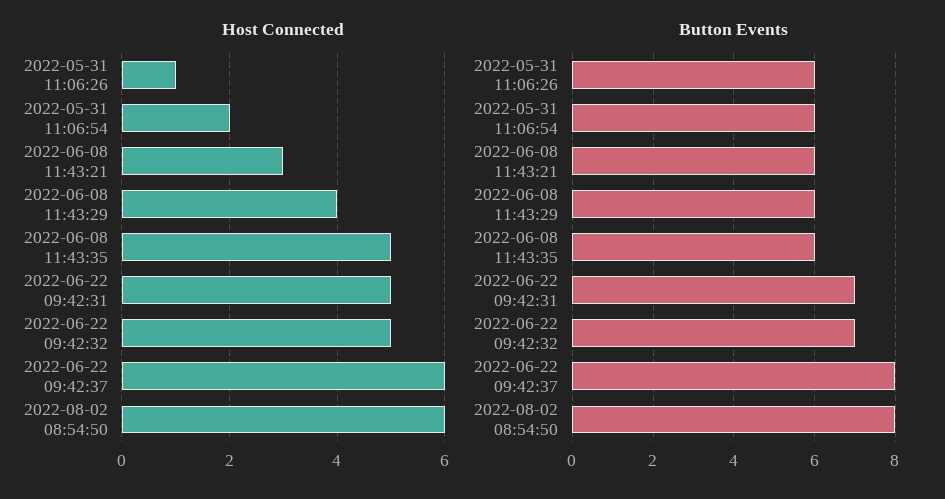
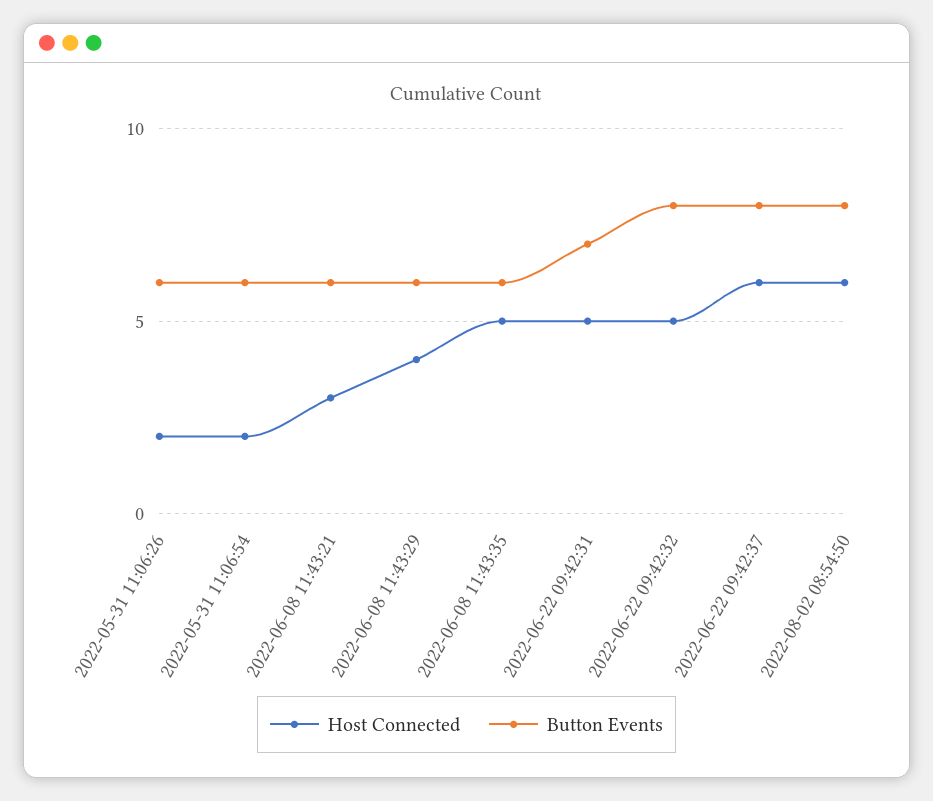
Host Connected, 2022-05-31 11:06:26: 1 -> 2
Button Events, 2022-06-22 09:42:32: 7 -> 8

